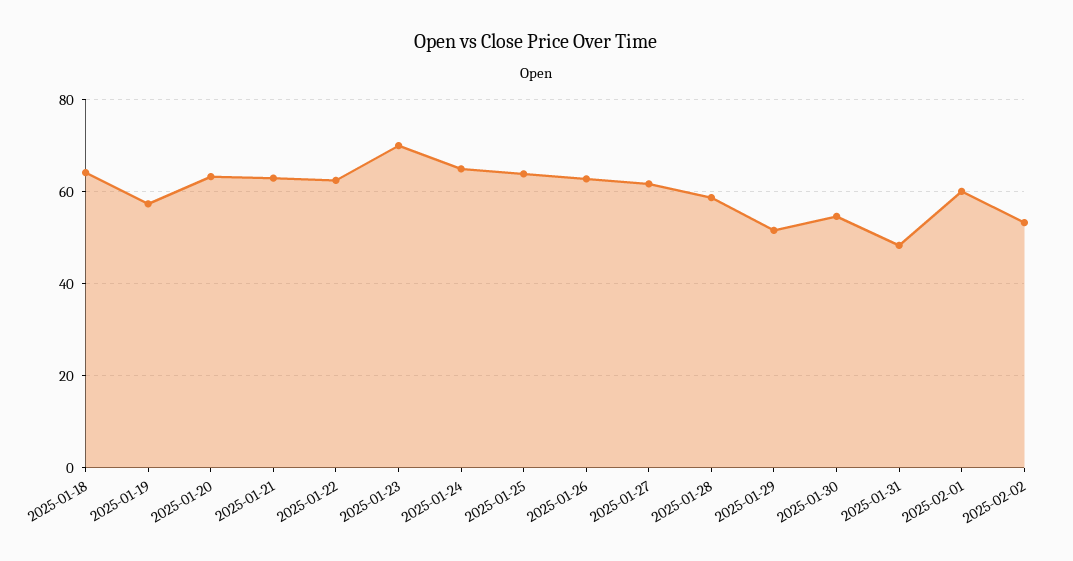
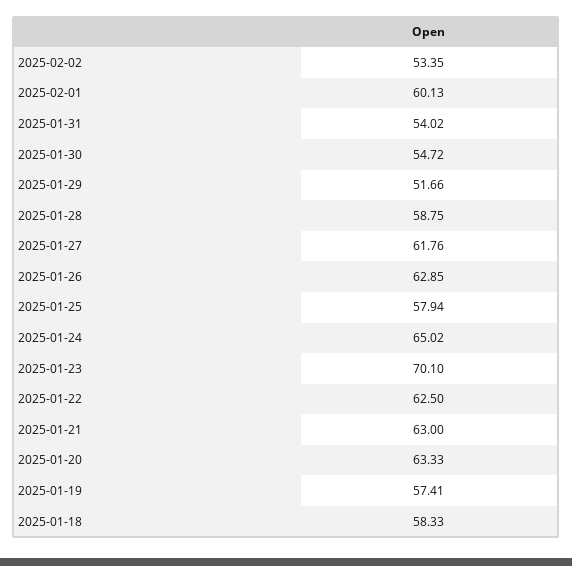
2025-01-18: 64 -> 58.33
2025-01-25: 64 -> 57.94
2025-01-31: 48 -> 54.02

